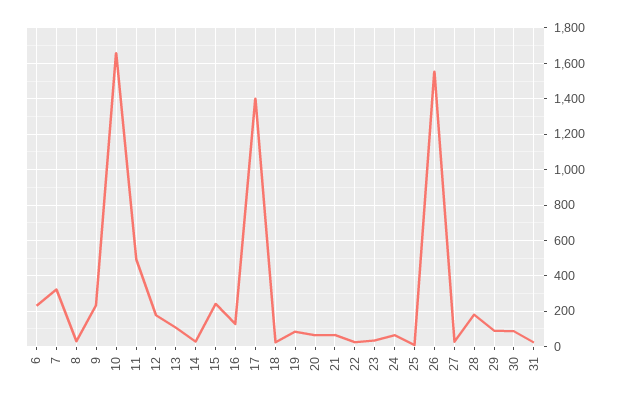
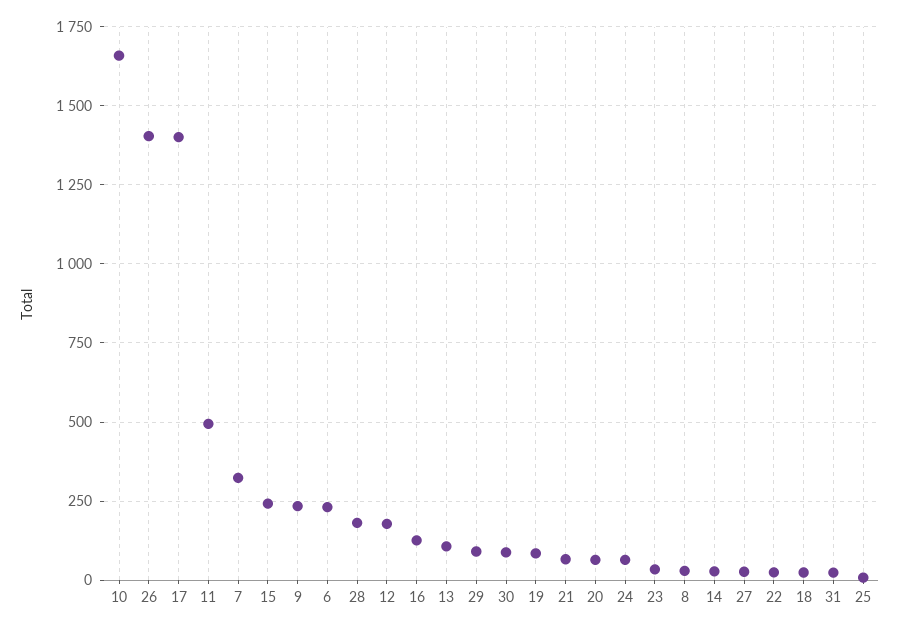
26: 1550 -> 1400

